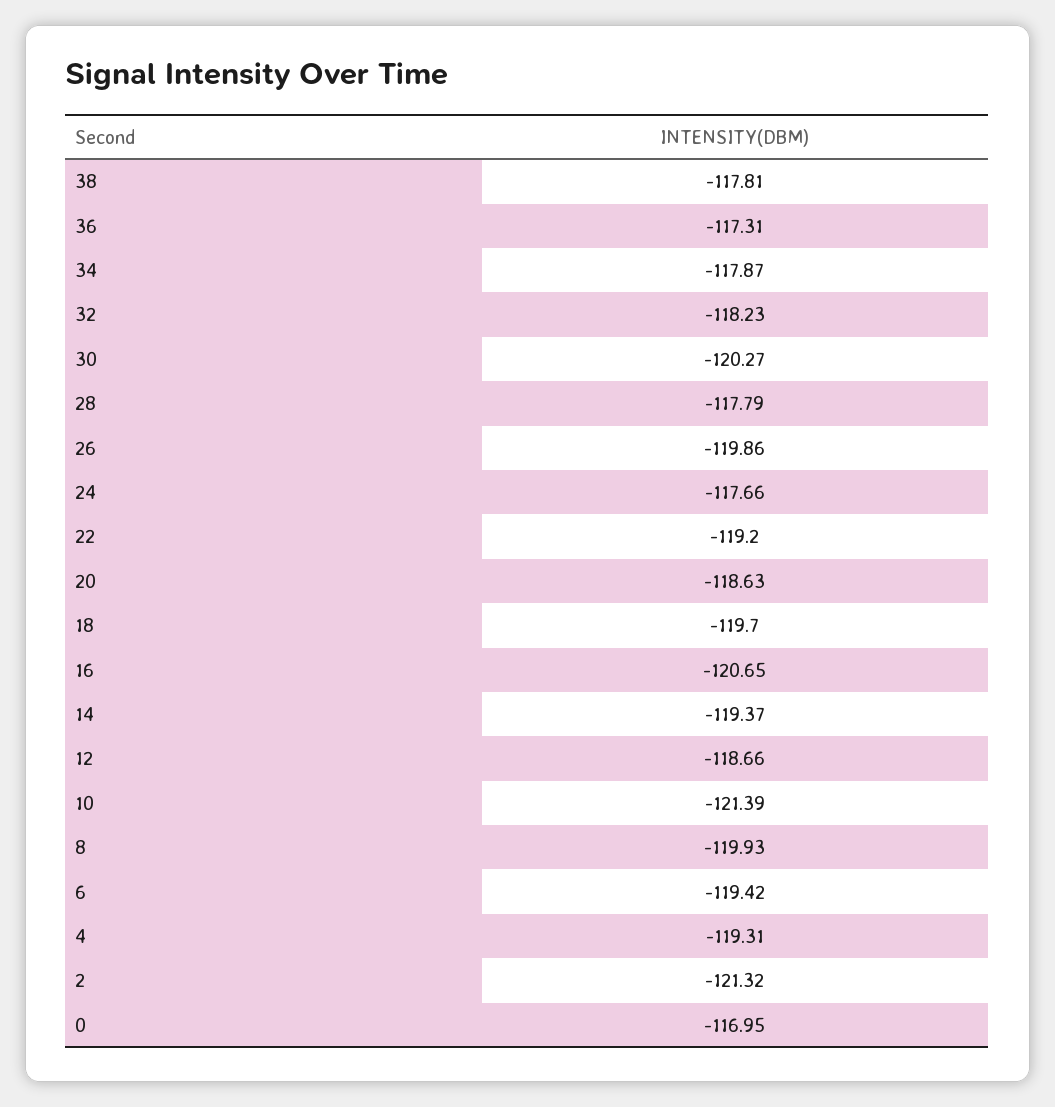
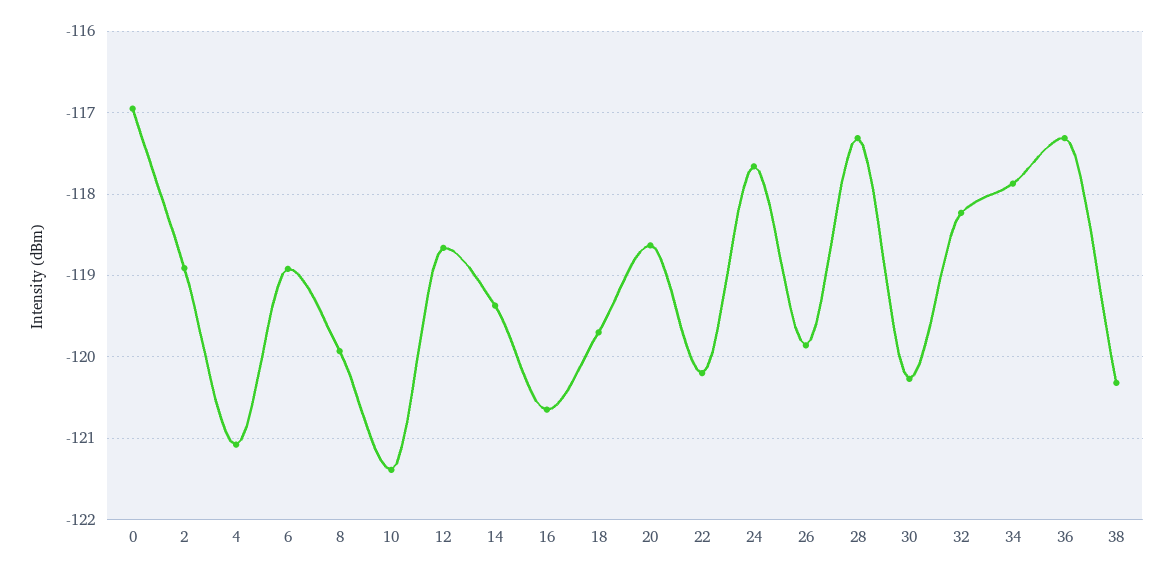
38: -117.81 -> -120.3
28: -117.79 -> -117.3
22: -119.2 -> -120.2
6: -119.42 -> -118.9
4: -119.31 -> -121.1
2: -121.32 -> -118.9

